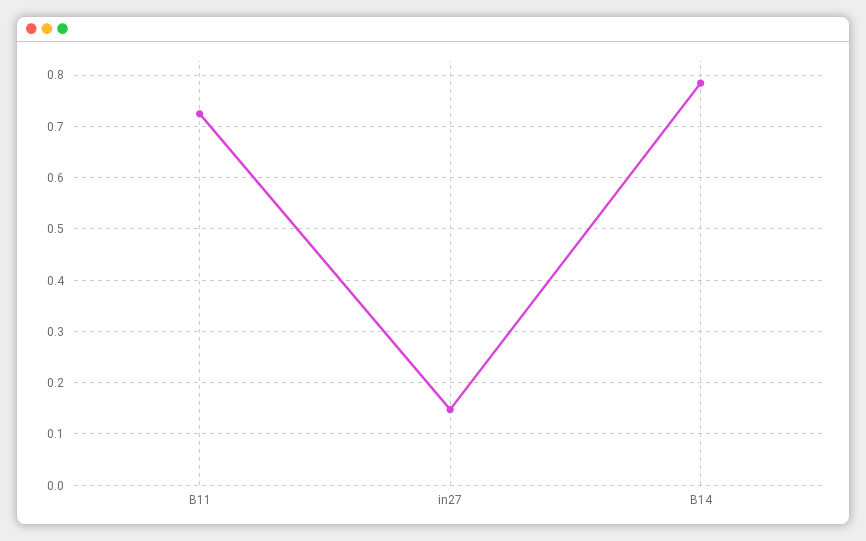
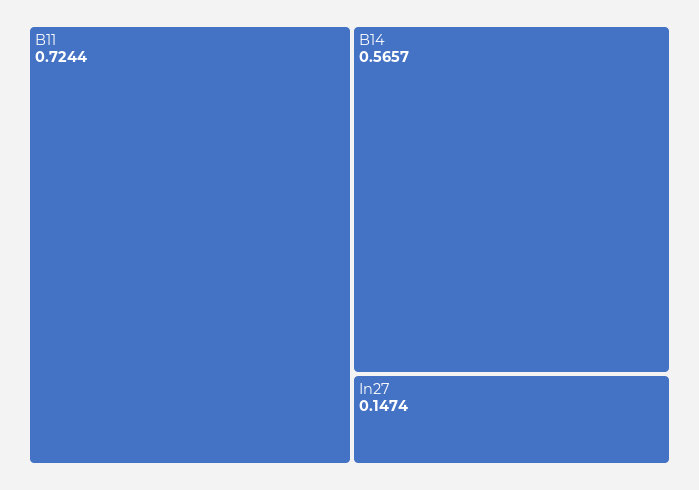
B14: 0.78 -> 0.5657

